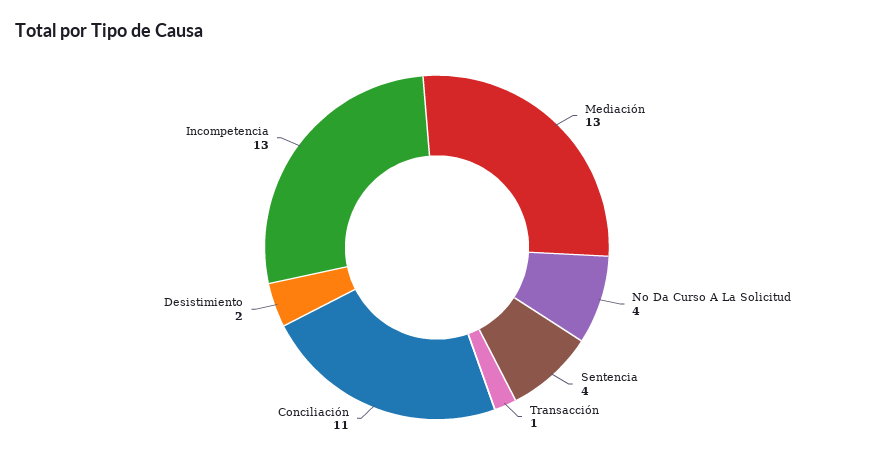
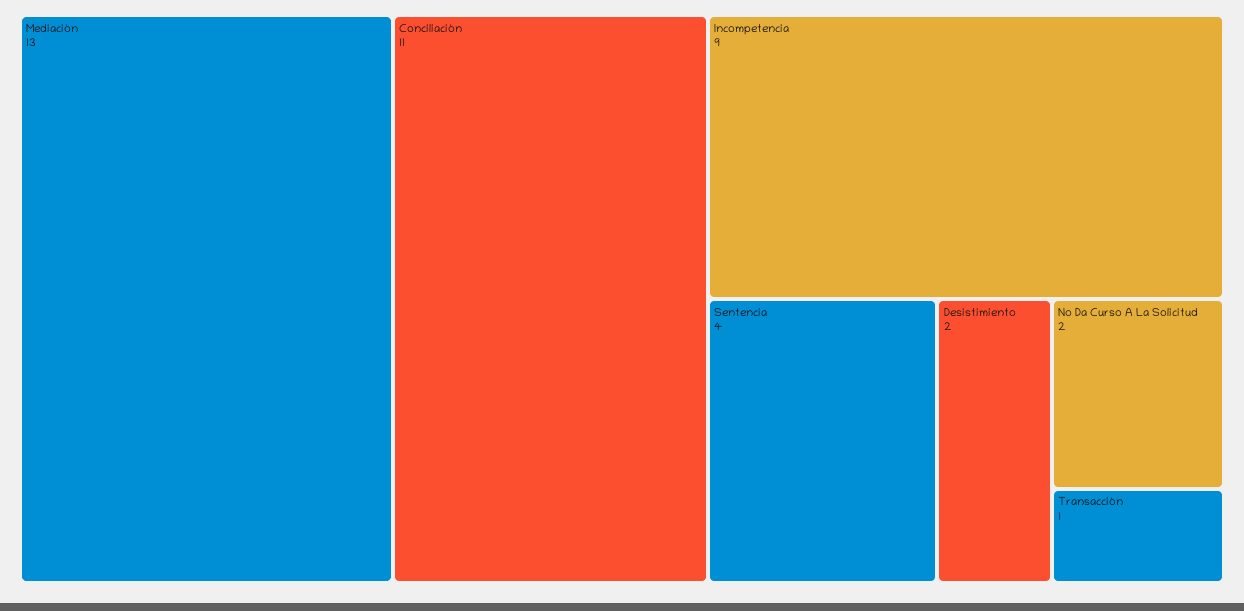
No Da Curso A La Solicitud: 4 -> 2
Incompetencia: 13 -> 9

